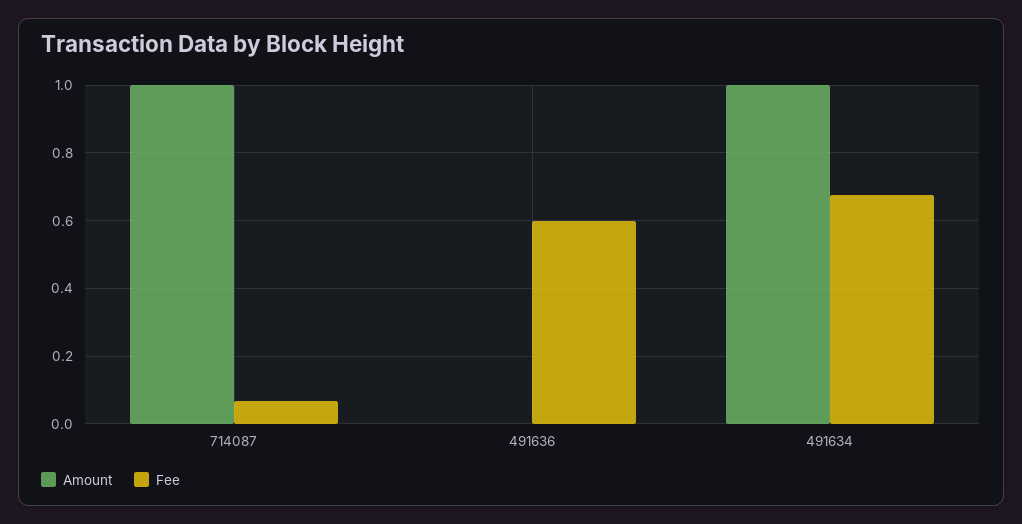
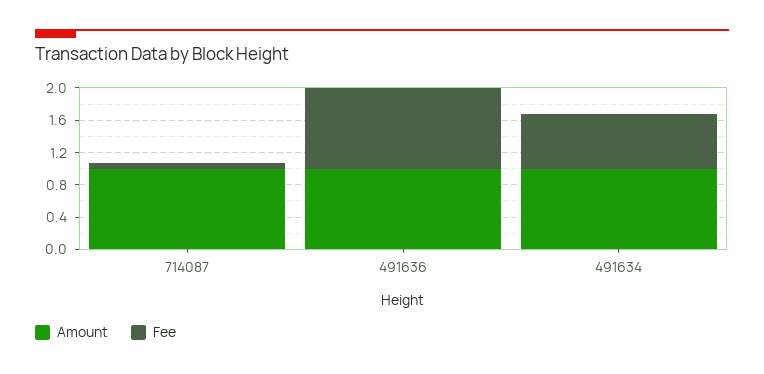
Amount, 491636: 0 -> 1
Fee, 491636: 0.6 -> 1

